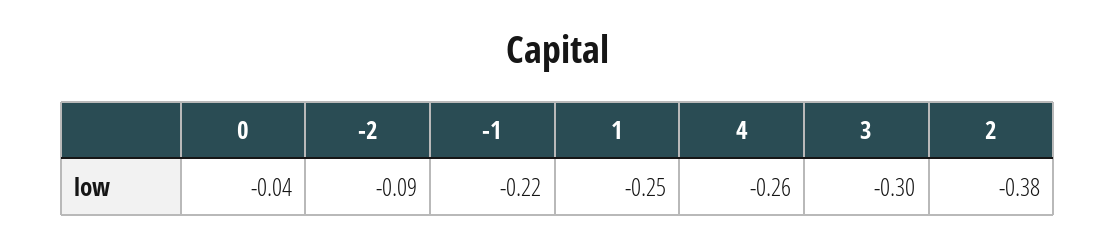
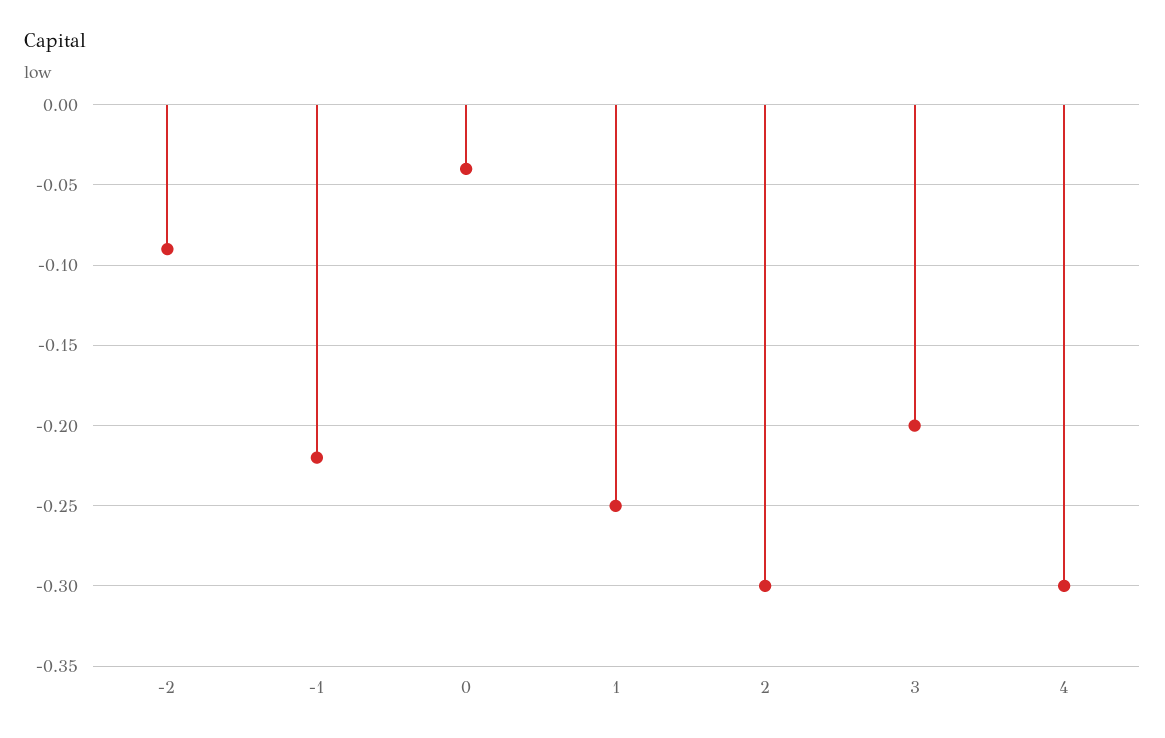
4: -0.26 -> -0.3
3: -0.3 -> -0.2
2: -0.38 -> -0.3

